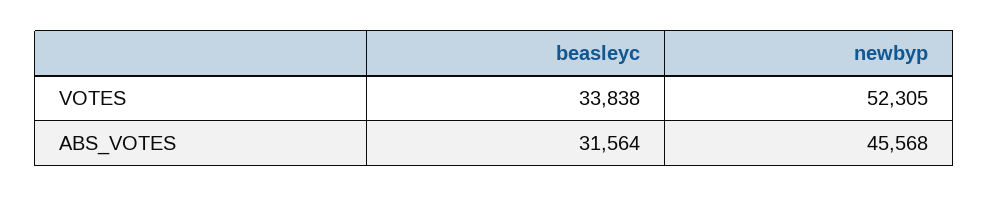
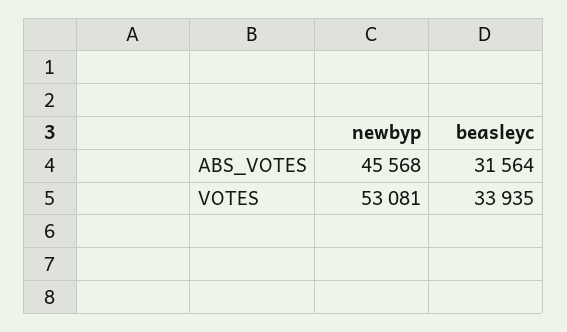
beasleyc, VOTES: 33838 -> 33935
newbyp, VOTES: 52305 -> 53081

